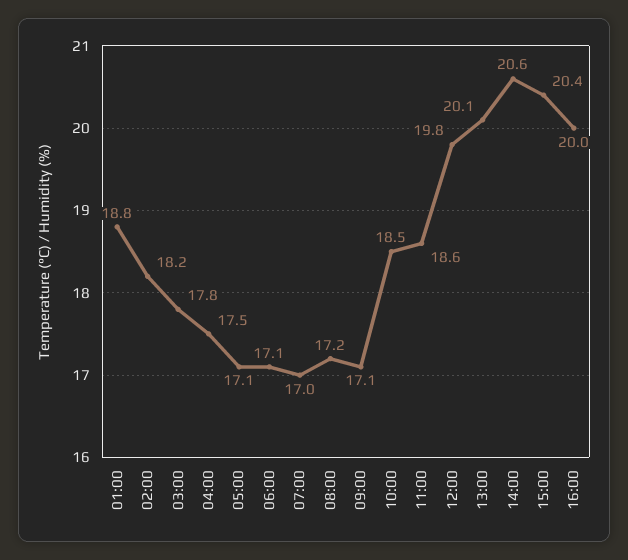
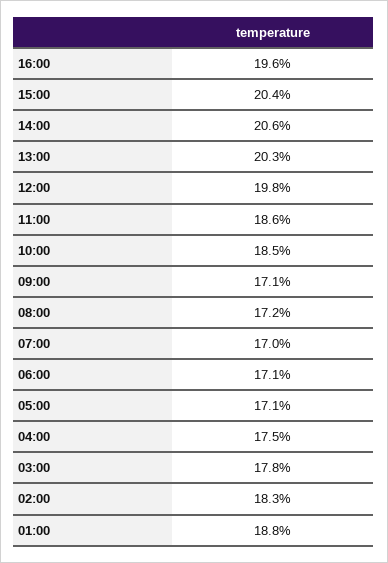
02:00: 18.2 -> 18.3
13:00: 20.1 -> 20.3
16:00: 20 -> 19.6

